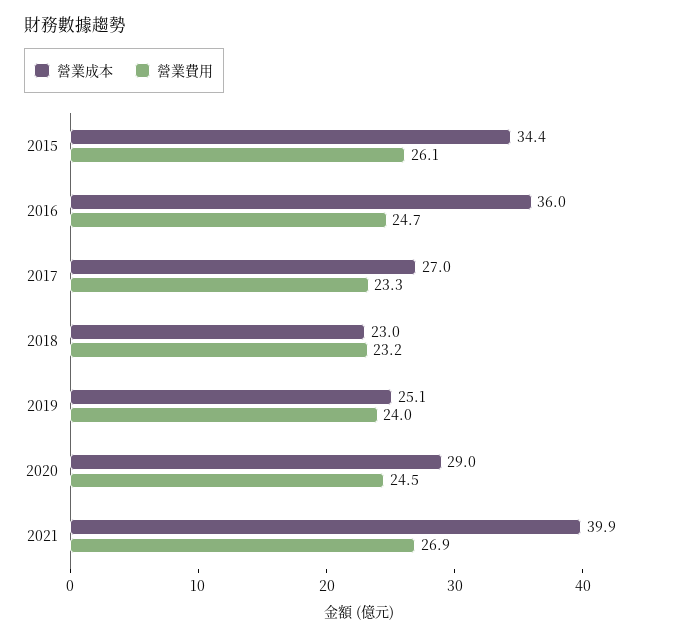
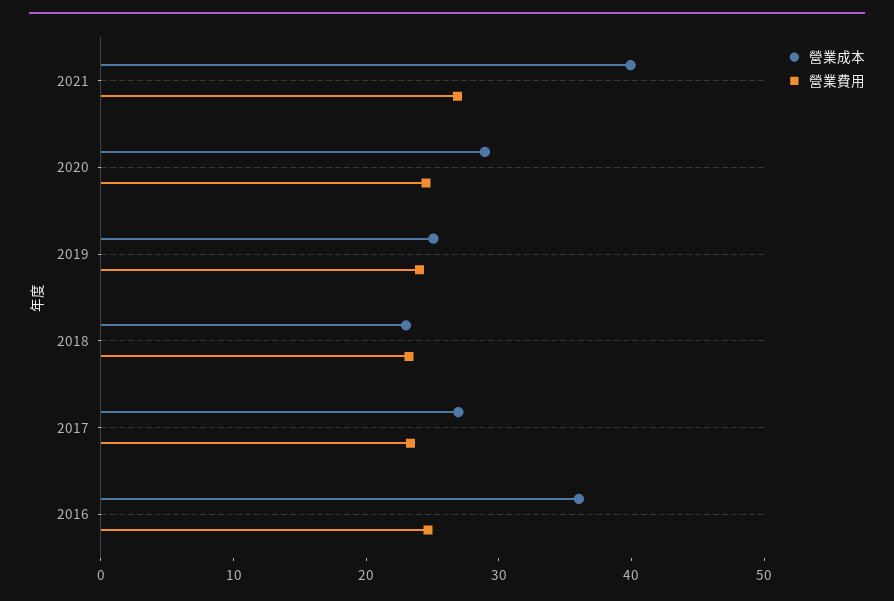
營業成本, 2015: 34.4 -> none
營業費用, 2015: 26.1 -> none

